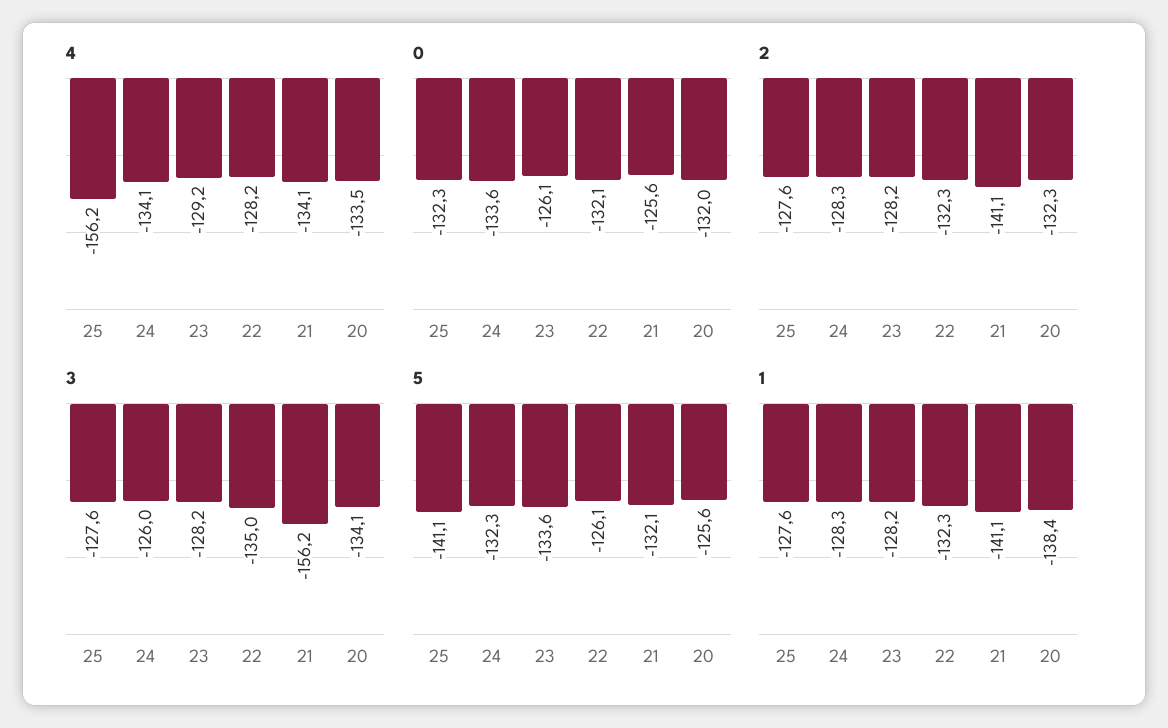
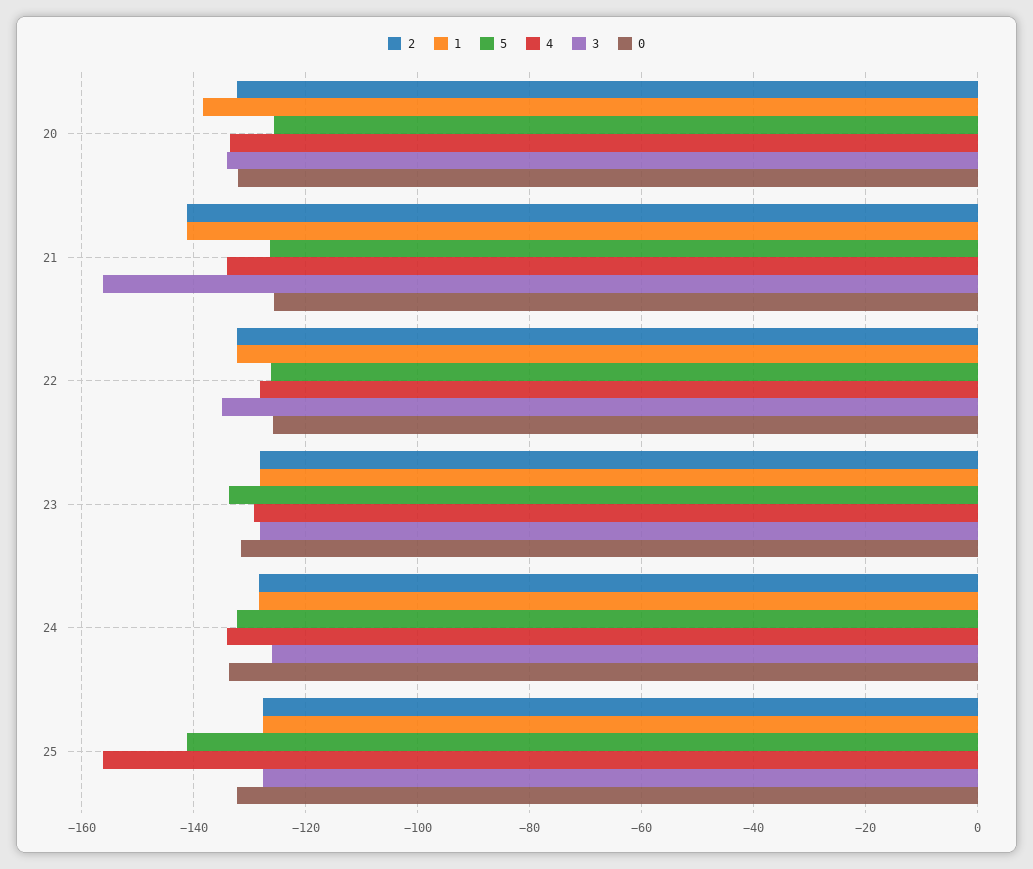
0, 23: -126.1 -> -132
0, 22: -132.1 -> -126
5, 21: -132.1 -> -126

